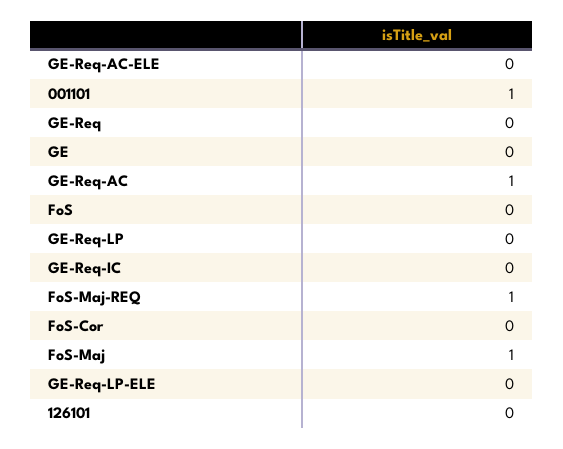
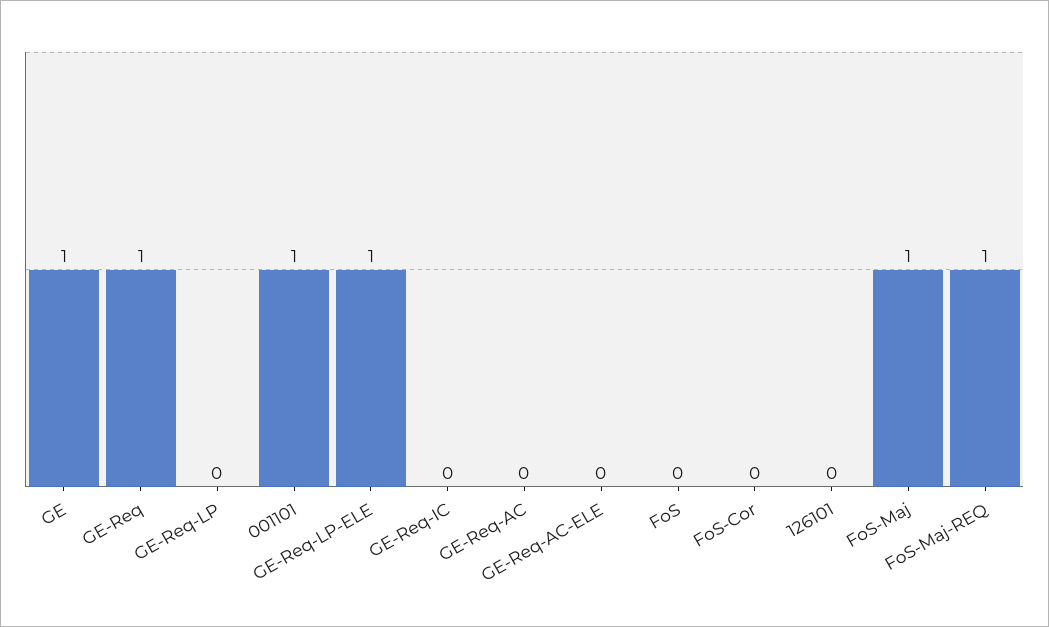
GE-Req: 0 -> 1
GE: 0 -> 1
GE-Req-AC: 1 -> 0
GE-Req-LP-ELE: 0 -> 1

